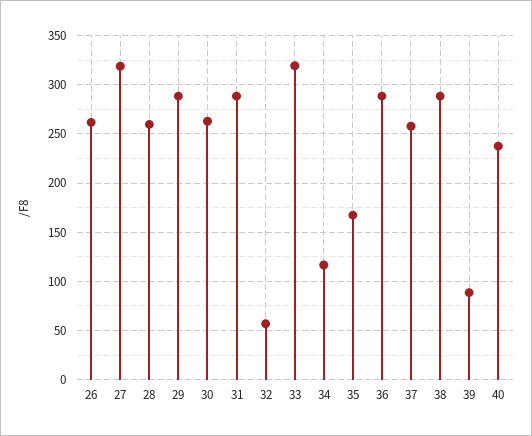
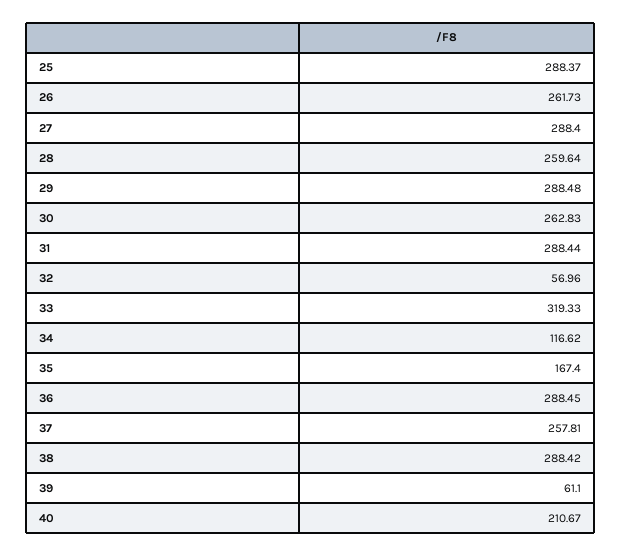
27: 320 -> 288.4
39: 90 -> 61.1
40: 240 -> 210.67
25: none -> 288.37

